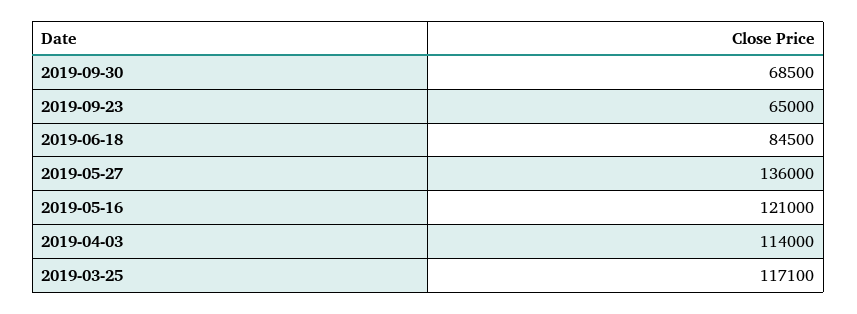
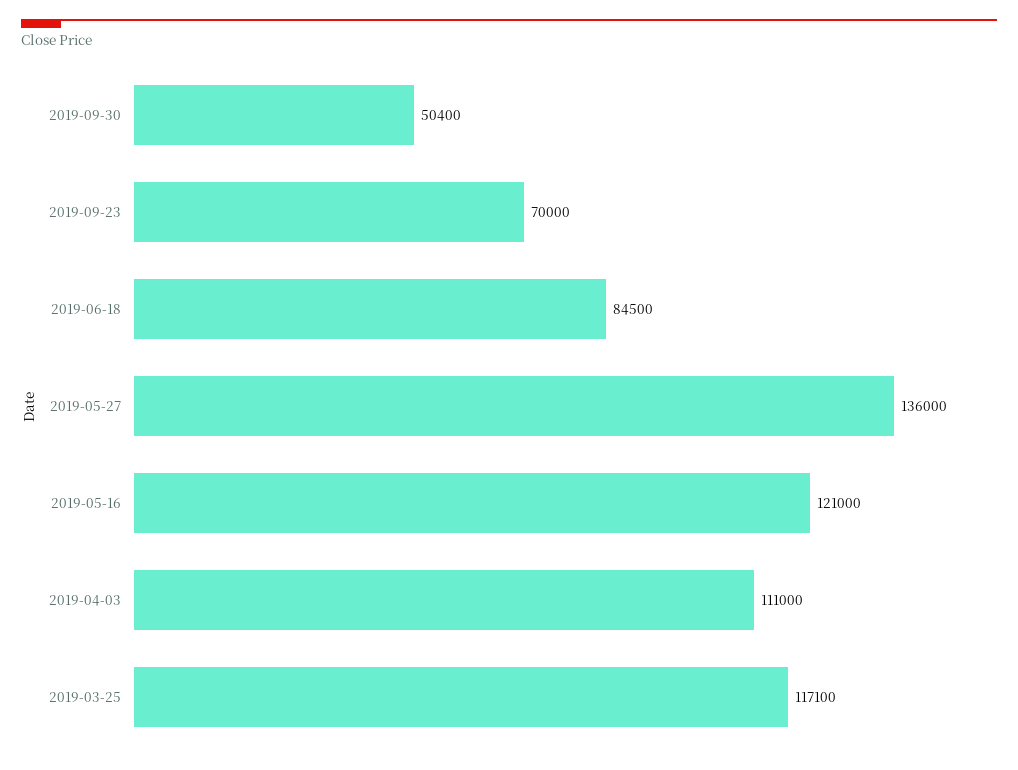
2019-09-30: 68500 -> 50400
2019-09-23: 65000 -> 70000
2019-04-03: 114000 -> 111000

